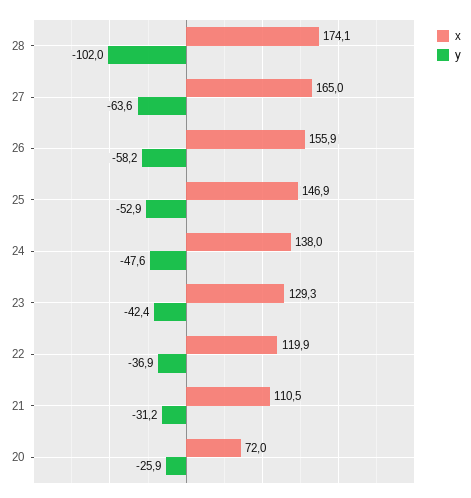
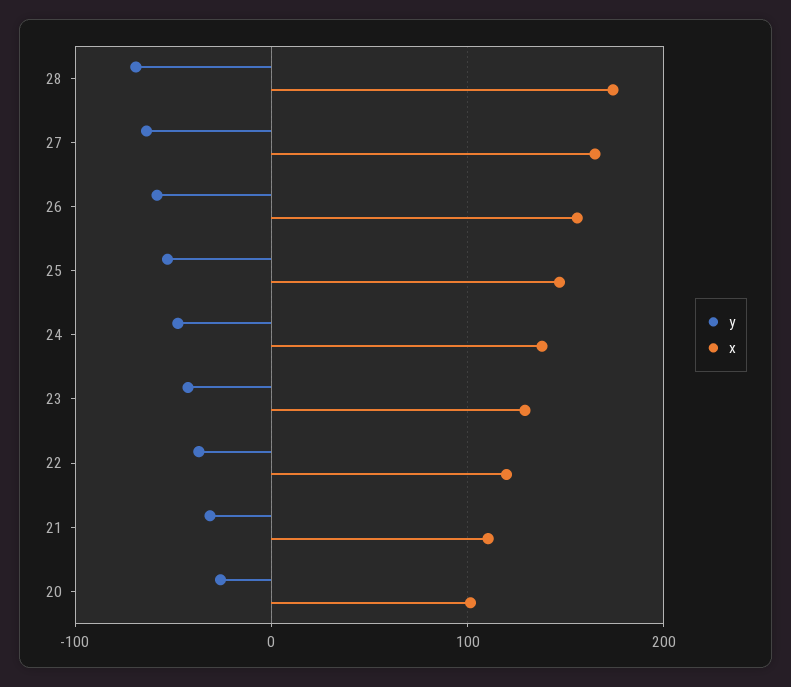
y, 28: -102 -> -70
x, 20: 72 -> 100

